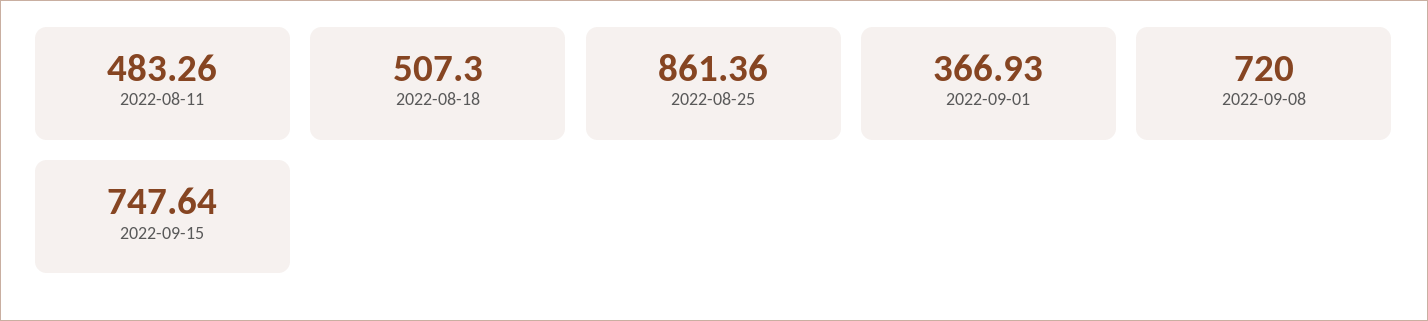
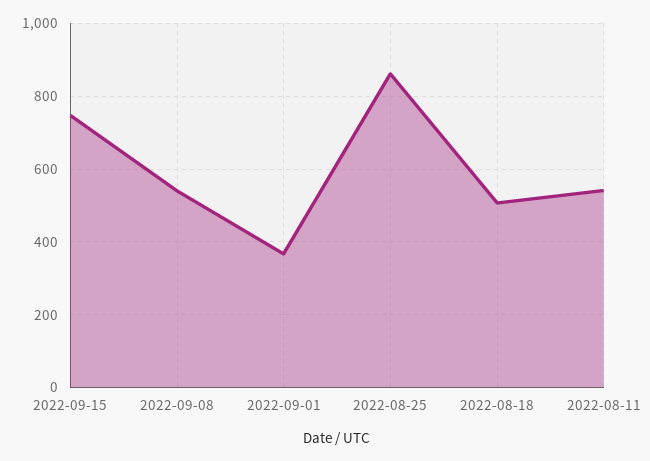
2022-08-11: 483.26 -> 540
2022-09-08: 720 -> 540

